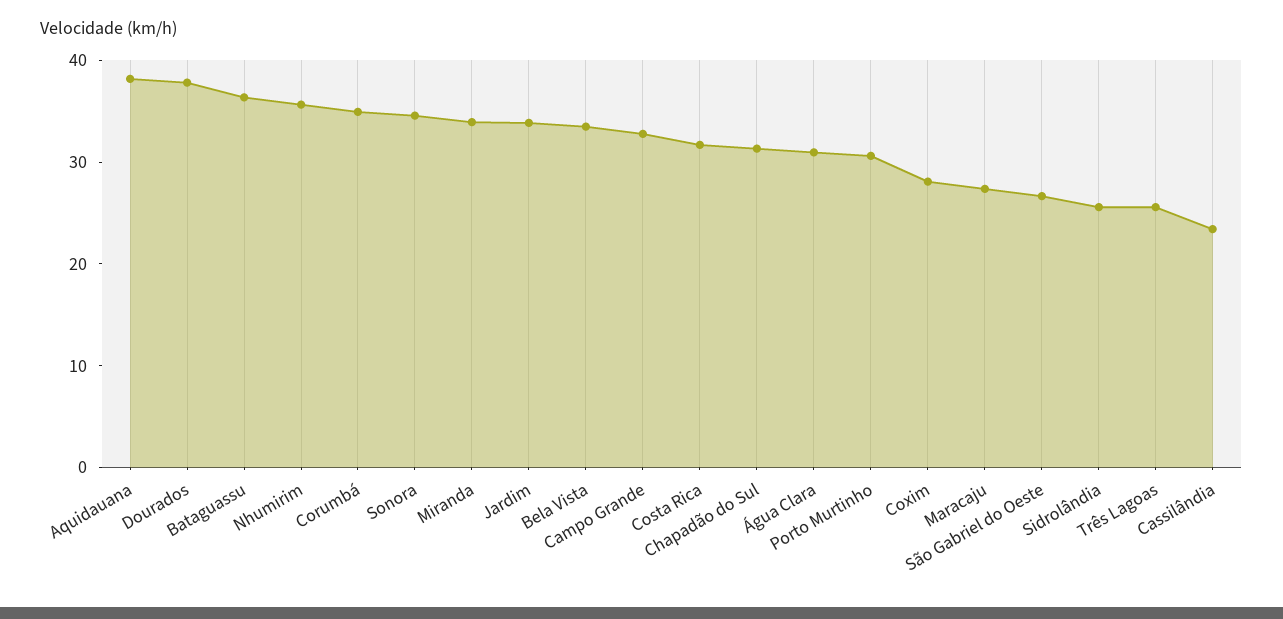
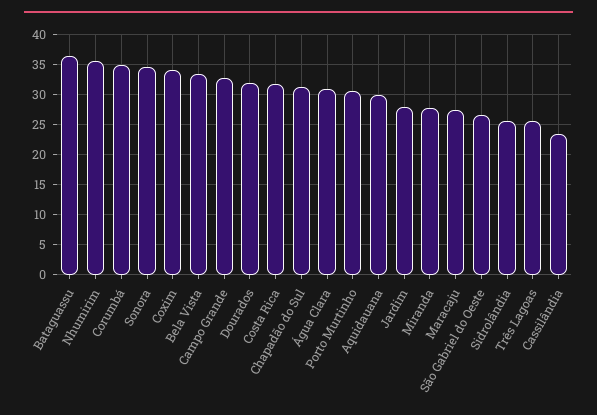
Aquidauana: 38 -> 30
Dourados: 38 -> 32
Miranda: 34 -> 28
Jardim: 34 -> 28
Coxim: 28 -> 34

